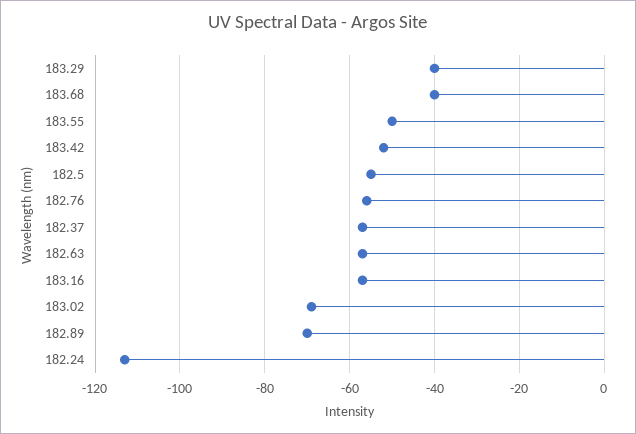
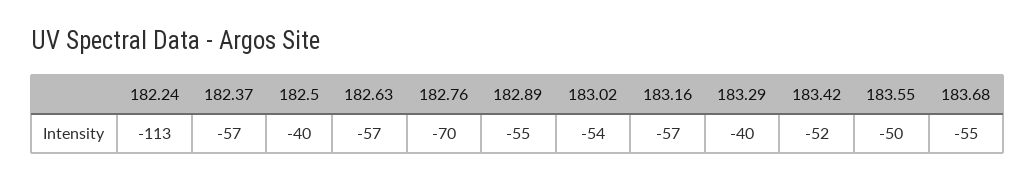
183.68: -40 -> -55
182.5: -55 -> -40
182.76: -55 -> -70
183.02: -70 -> -54
182.89: -70 -> -55

